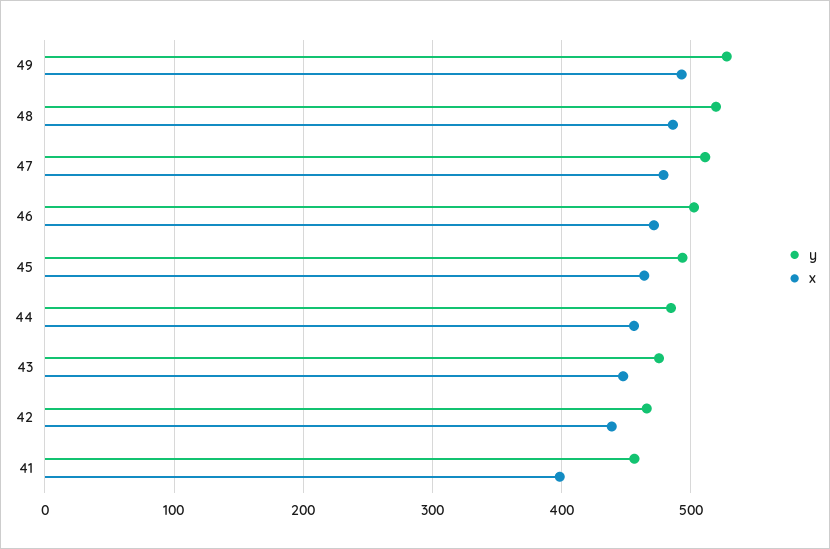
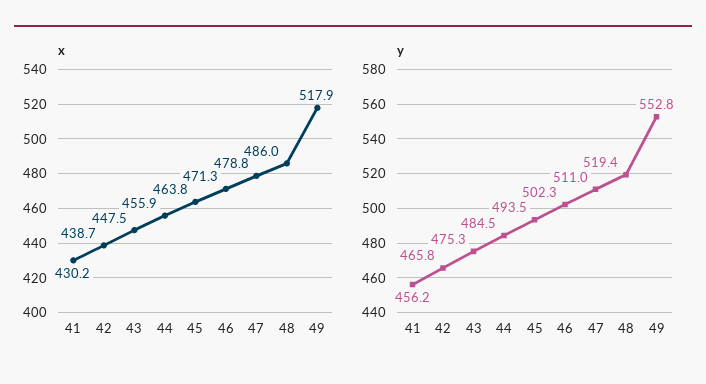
y, 49: 530 -> 552.8
x, 49: 490 -> 517.9
x, 41: 400 -> 430.2

